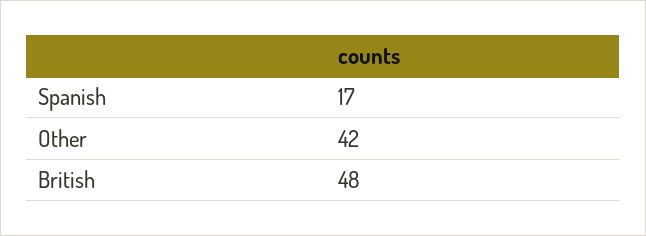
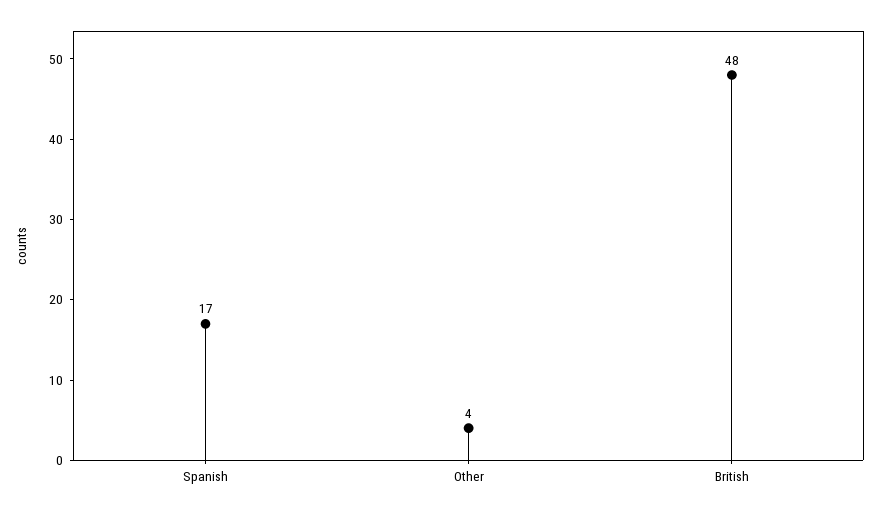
Other: 42 -> 4

